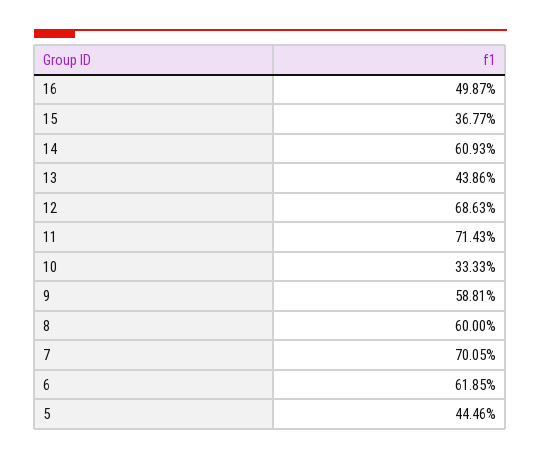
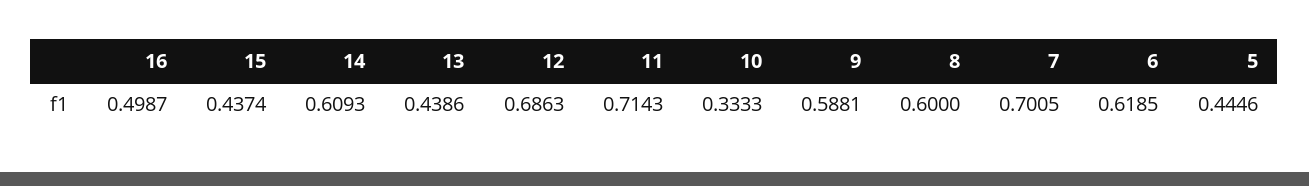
15: 0.3677 -> 0.4374

